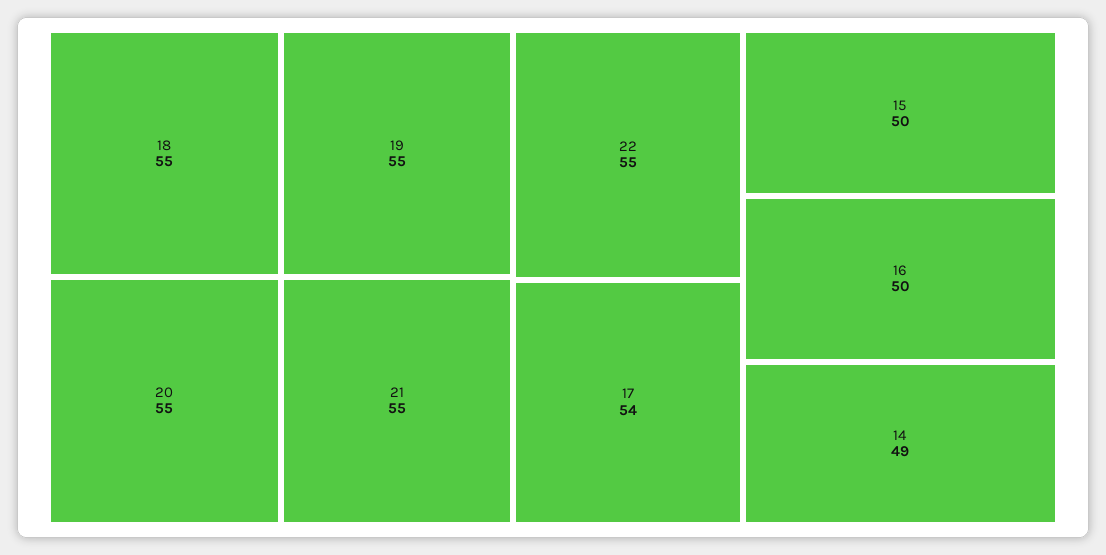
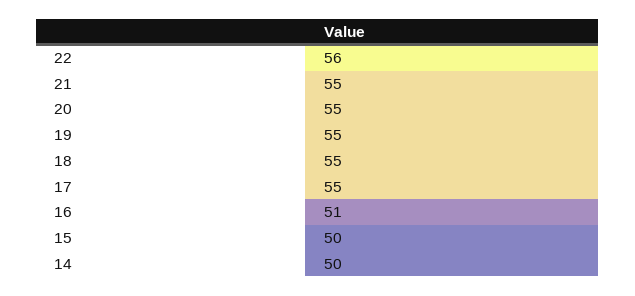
22: 55 -> 56
17: 54 -> 55
16: 50 -> 51
14: 49 -> 50

